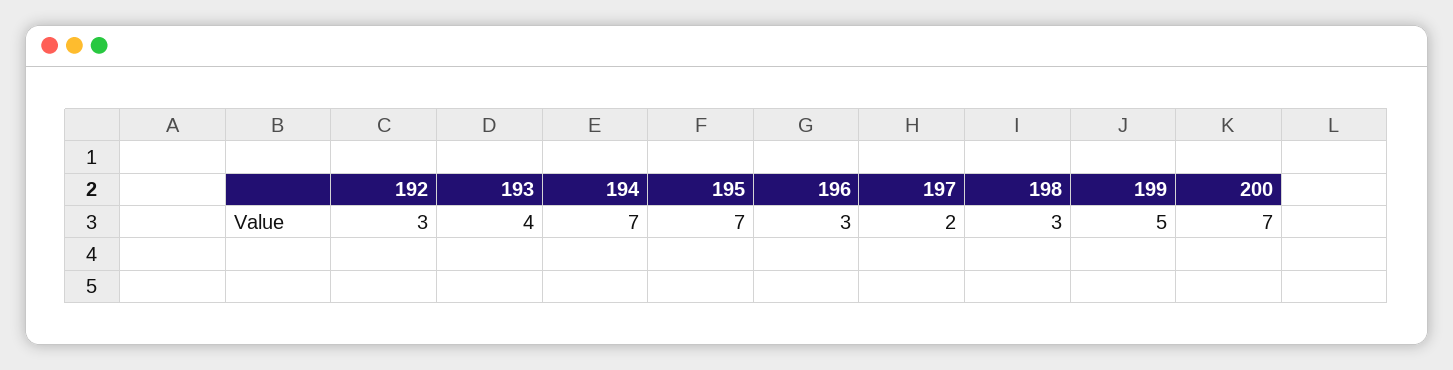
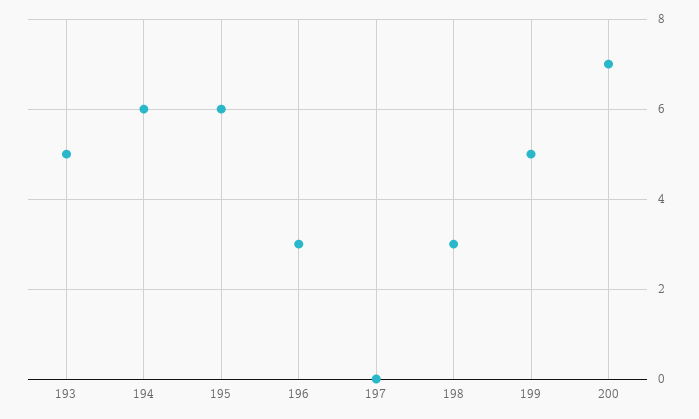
192: 3 -> none
193: 4 -> 5
194: 7 -> 6
195: 7 -> 6
197: 2 -> 0

